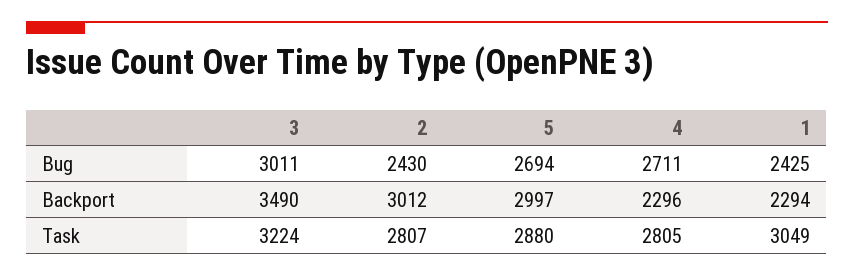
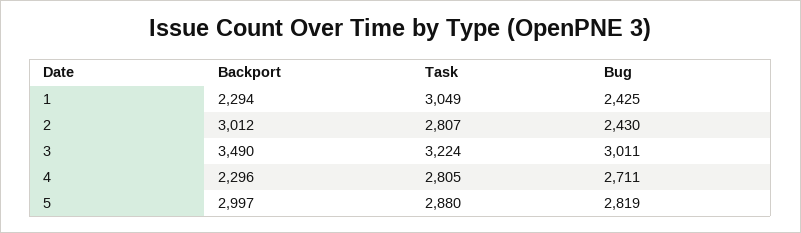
5, Bug: 2694 -> 2819

